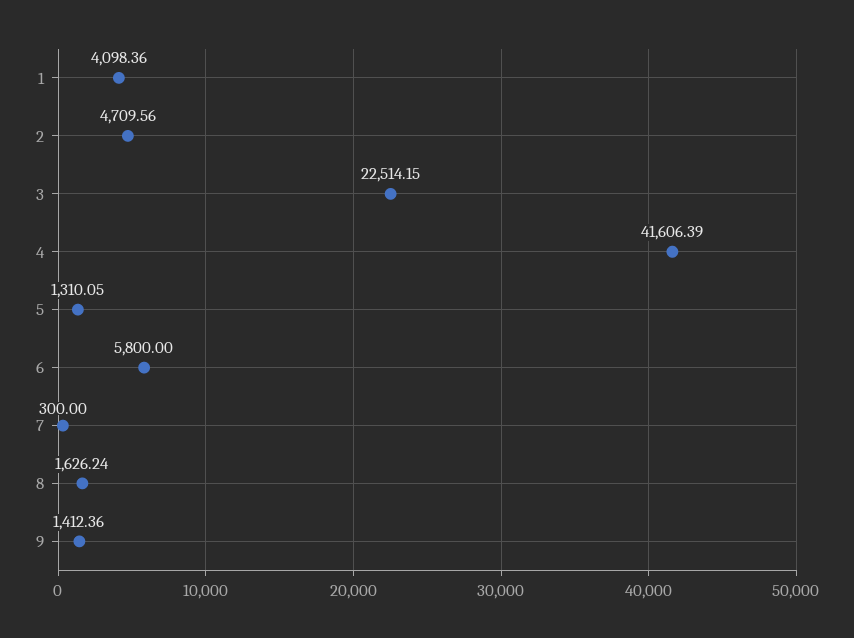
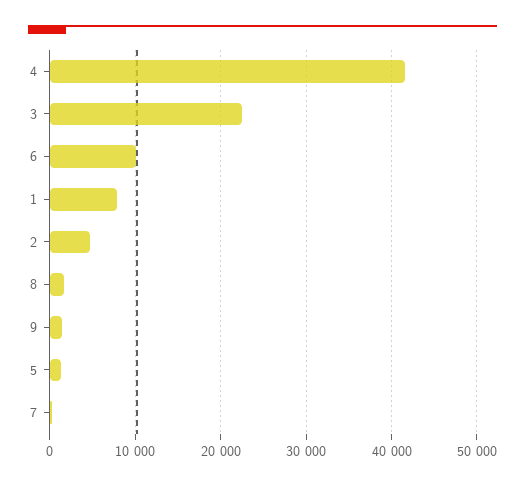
1: 4098.36 -> 8000
6: 5800 -> 10000

